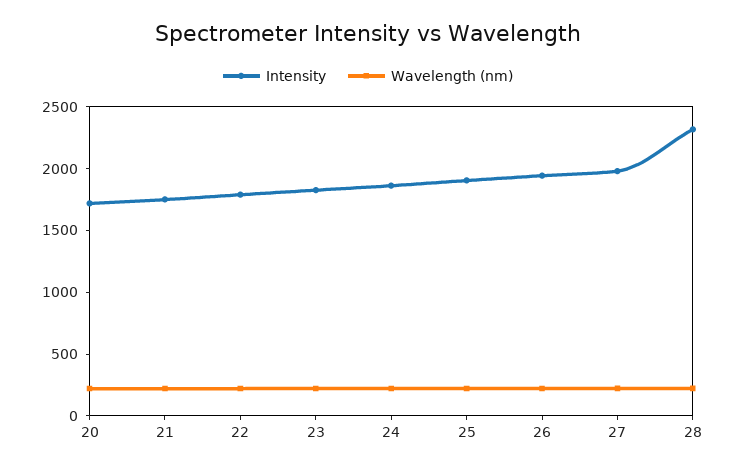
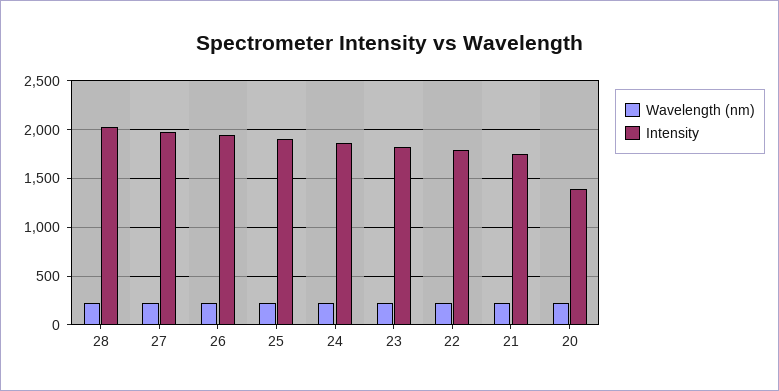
Intensity, 20: 1700 -> 1400
Intensity, 28: 2300 -> 2000

